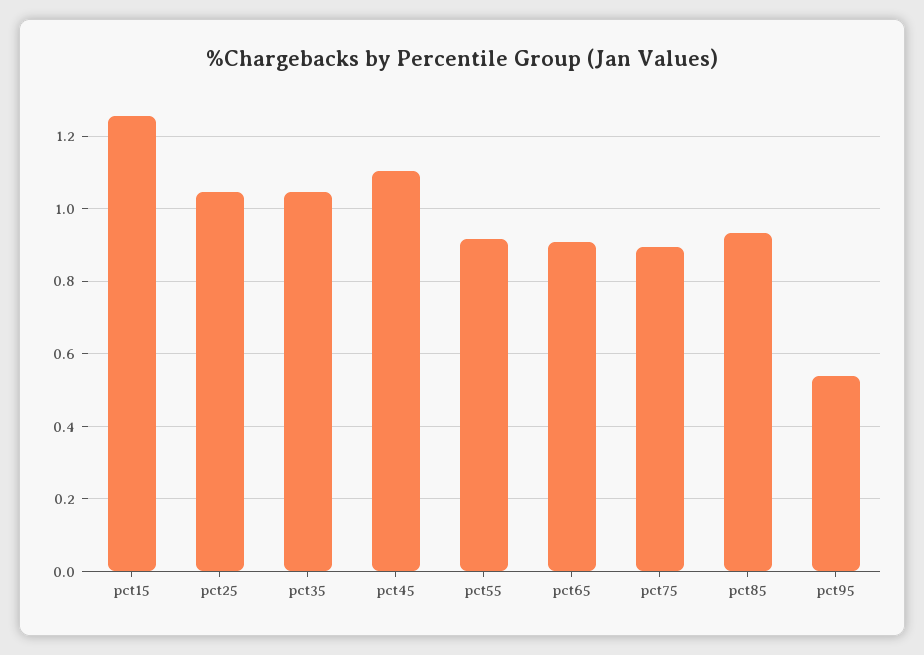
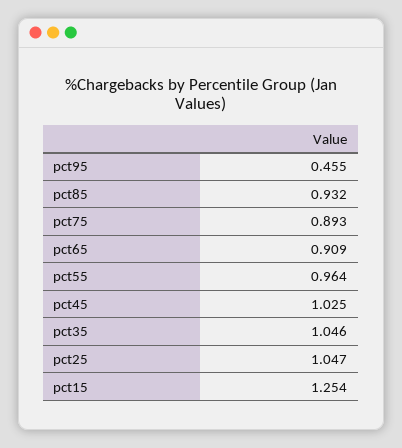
pct45: 1.1 -> 1.025
pct55: 0.92 -> 0.964
pct95: 0.54 -> 0.455

